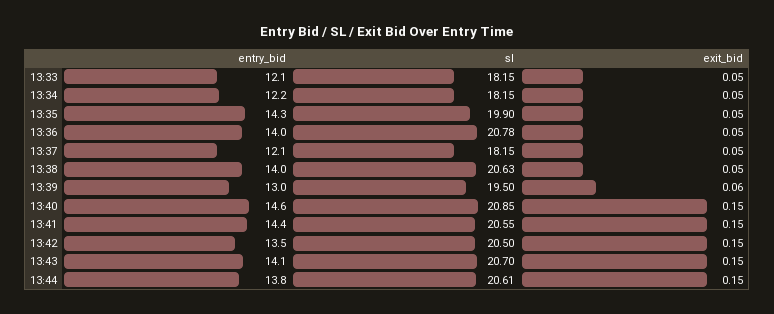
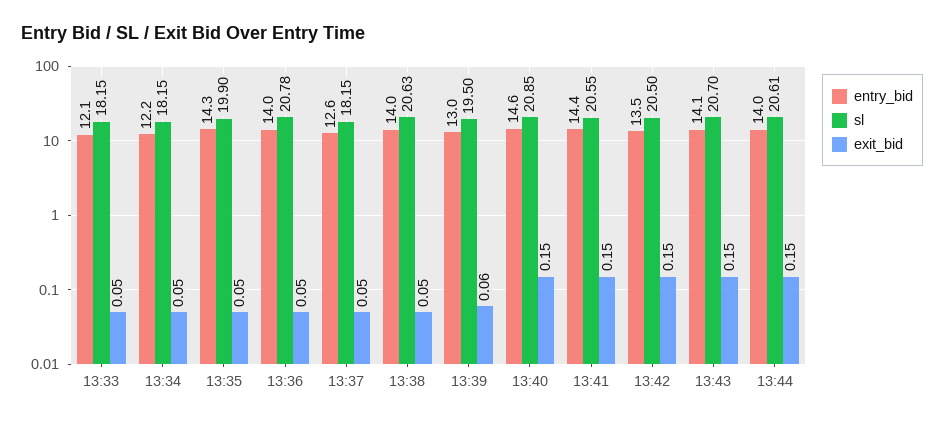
entry_bid, 13:37: 12.1 -> 12.6
entry_bid, 13:44: 13.8 -> 14

